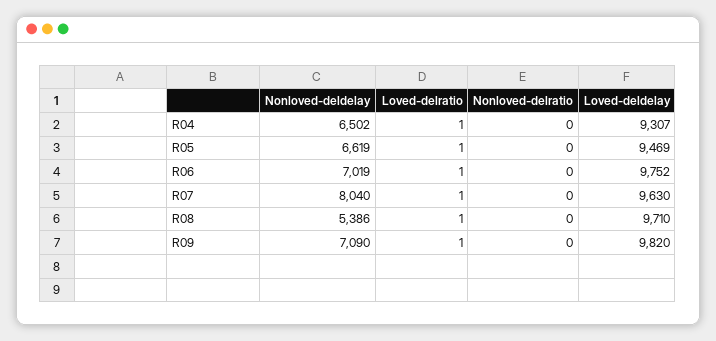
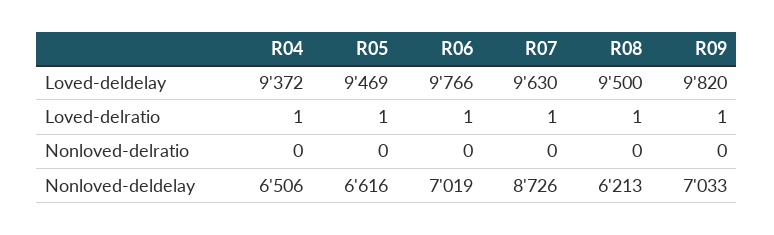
Nonloved-deldelay, R04: 6502 -> 6506
Loved-deldelay, R04: 9307 -> 9372
Nonloved-deldelay, R05: 6619 -> 6616
Loved-deldelay, R06: 9752 -> 9766
Nonloved-deldelay, R07: 8040 -> 8726
Nonloved-deldelay, R08: 5386 -> 6213
Loved-deldelay, R08: 9710 -> 9500
Nonloved-deldelay, R09: 7090 -> 7033

